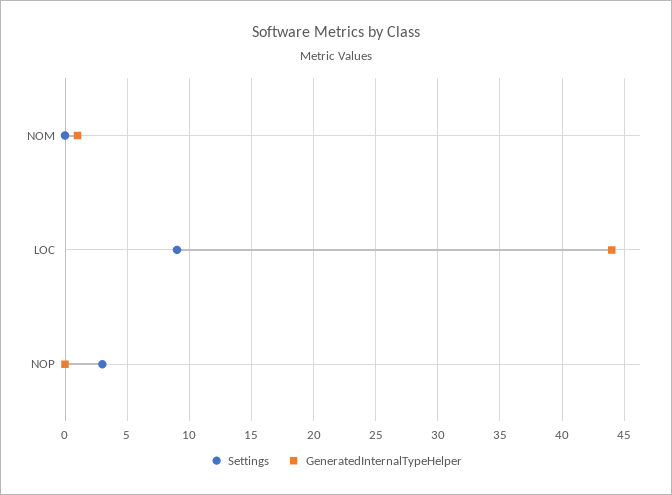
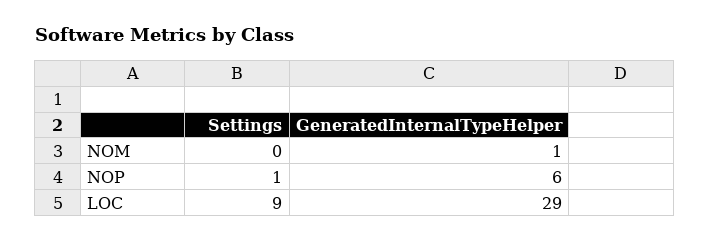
GeneratedInternalTypeHelper, LOC: 44 -> 29
Settings, NOP: 3 -> 1
GeneratedInternalTypeHelper, NOP: 0 -> 6

